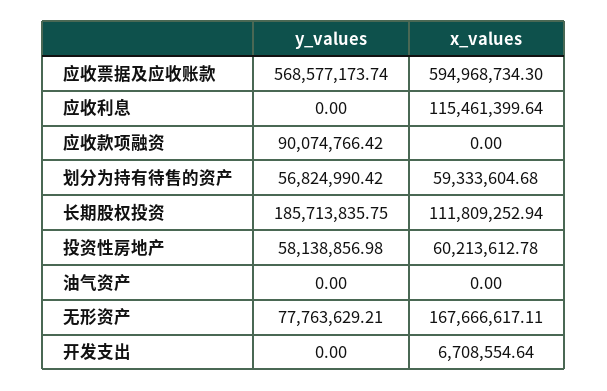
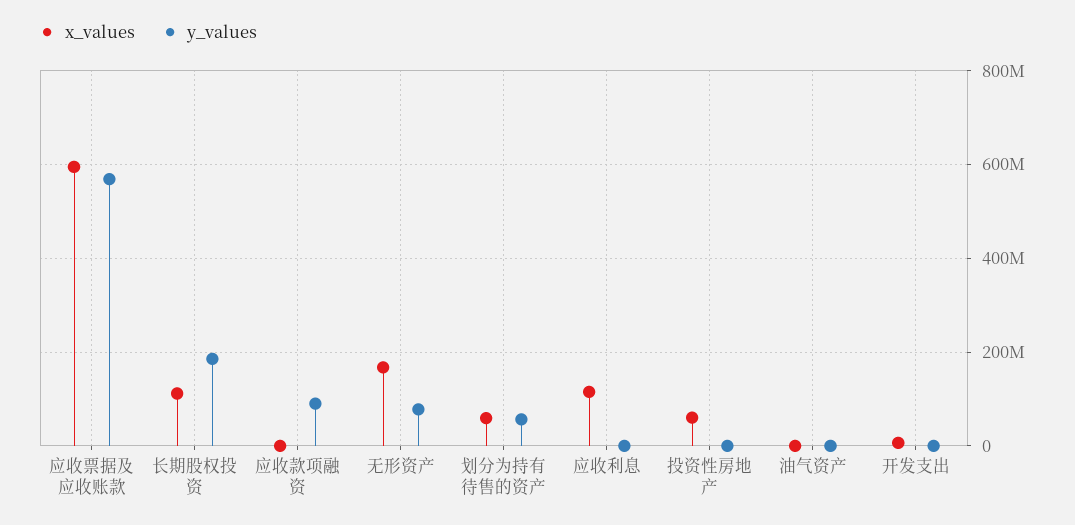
y_values, 投资性房地产: 58138856.98 -> 0

